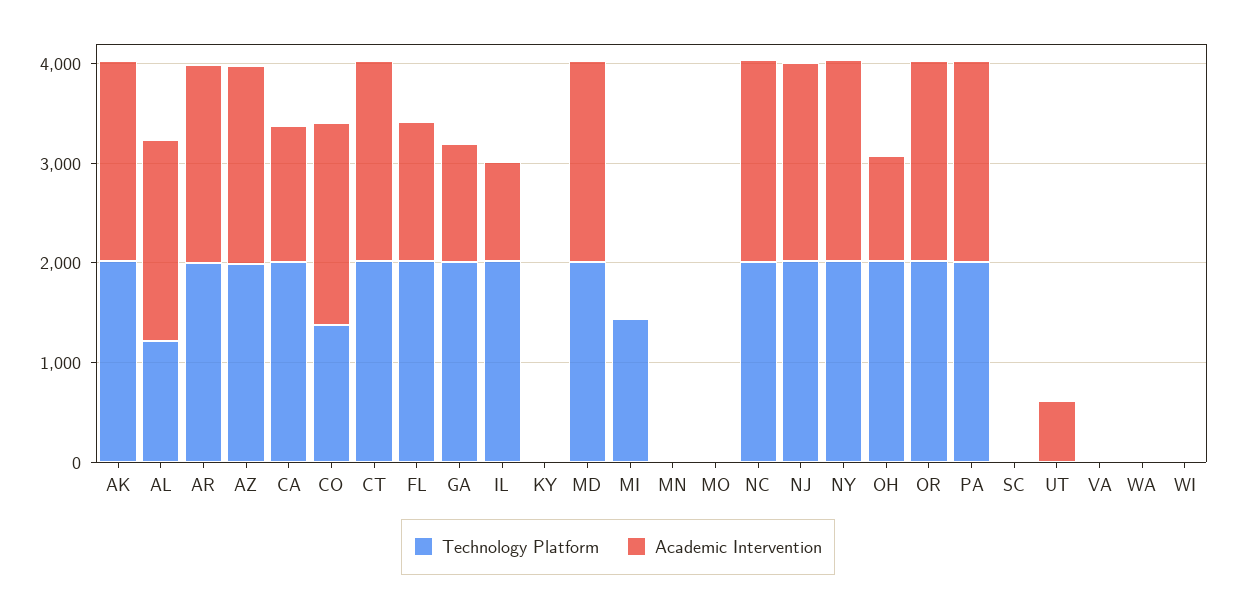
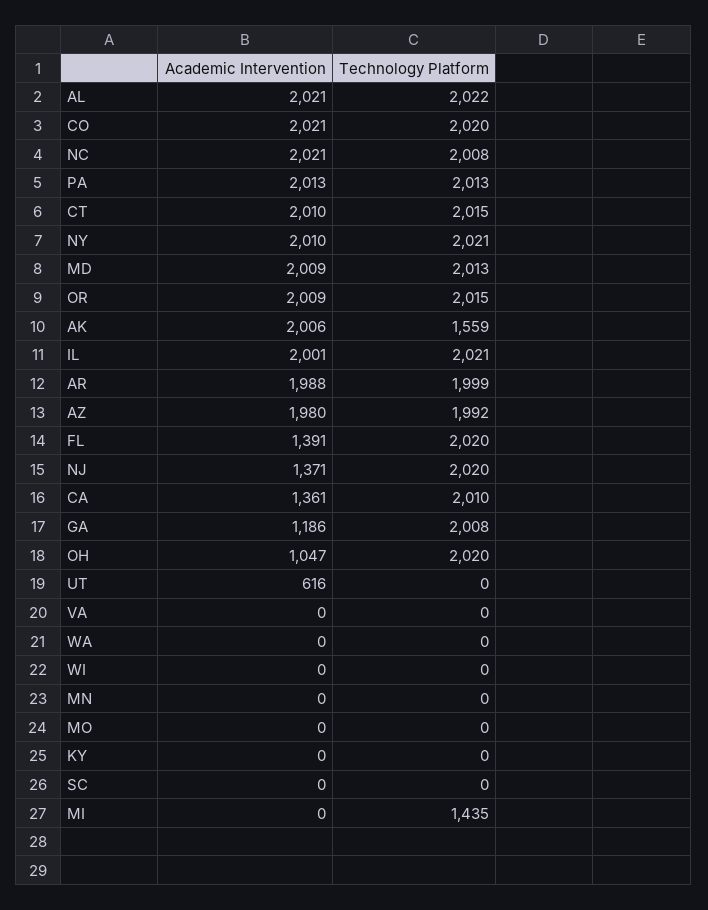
Technology Platform, AK: 2000 -> 1559
Technology Platform, AL: 1200 -> 2022
Technology Platform, CO: 1400 -> 2020
Academic Intervention, IL: 1000 -> 2001
Academic Intervention, NJ: 2000 -> 1371

